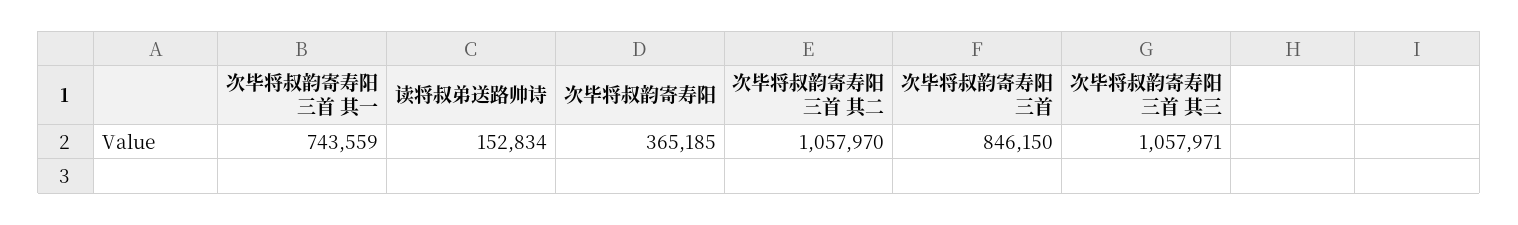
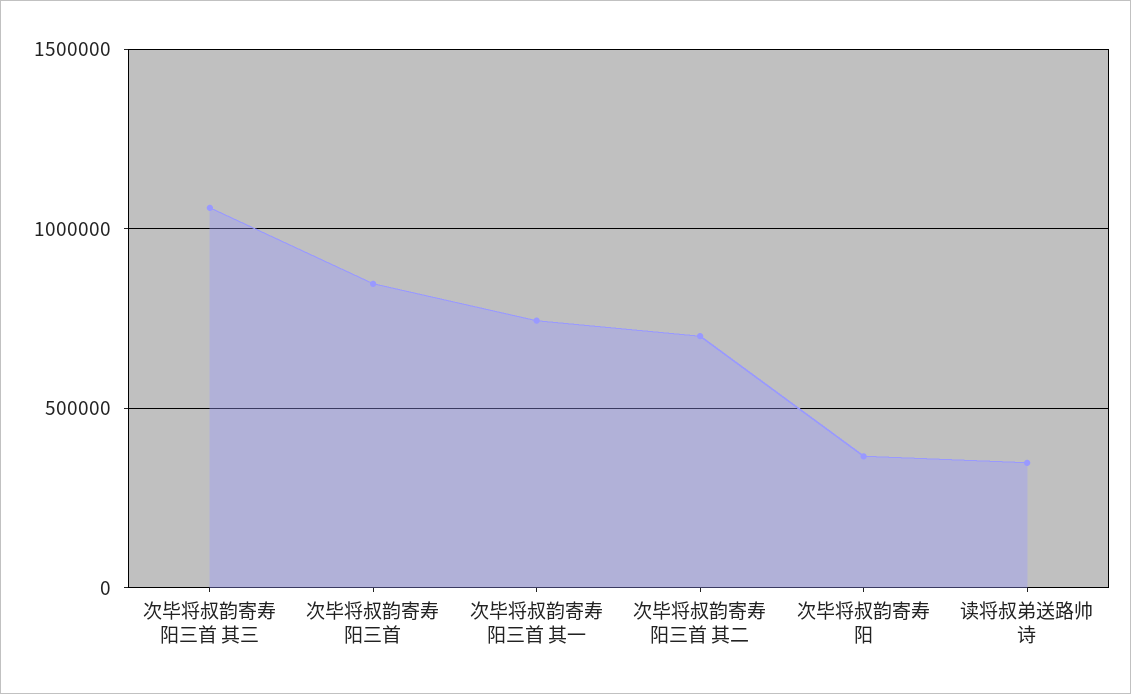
读将叔弟送路帅诗: 152834 -> 350000
次毕将叔韵寄寿阳三首 其二: 1057970 -> 700000

